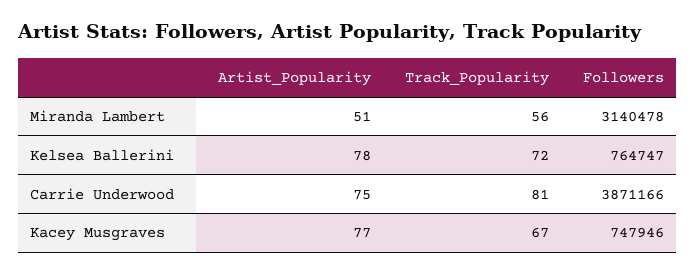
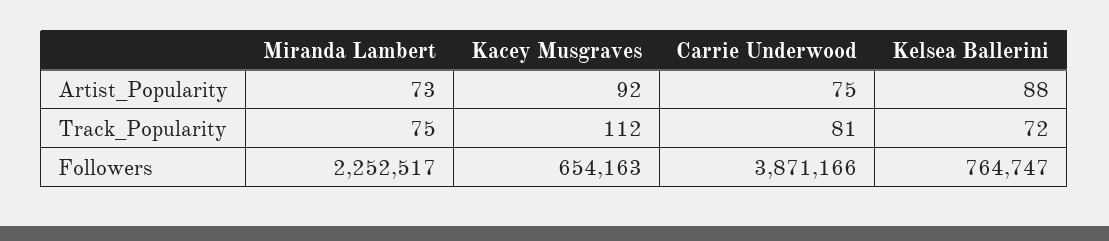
Artist_Popularity, Miranda Lambert: 51 -> 73
Track_Popularity, Miranda Lambert: 56 -> 75
Followers, Miranda Lambert: 3140478 -> 2252517
Artist_Popularity, Kelsea Ballerini: 78 -> 88
Artist_Popularity, Kacey Musgraves: 77 -> 92
Track_Popularity, Kacey Musgraves: 67 -> 112
Followers, Kacey Musgraves: 747946 -> 654163

